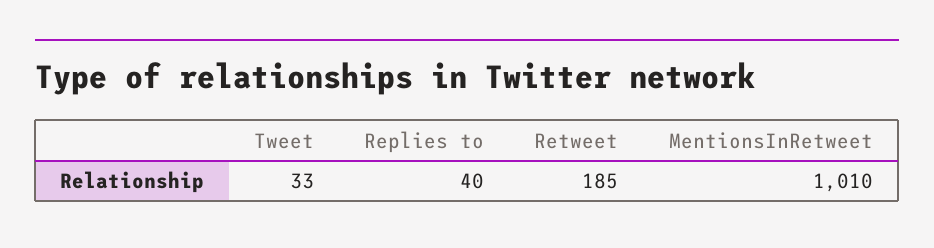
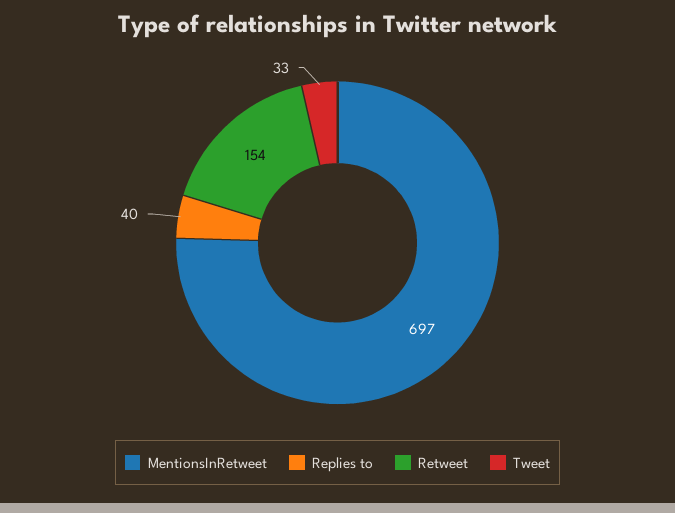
Retweet: 185 -> 154
MentionsInRetweet: 1010 -> 697

